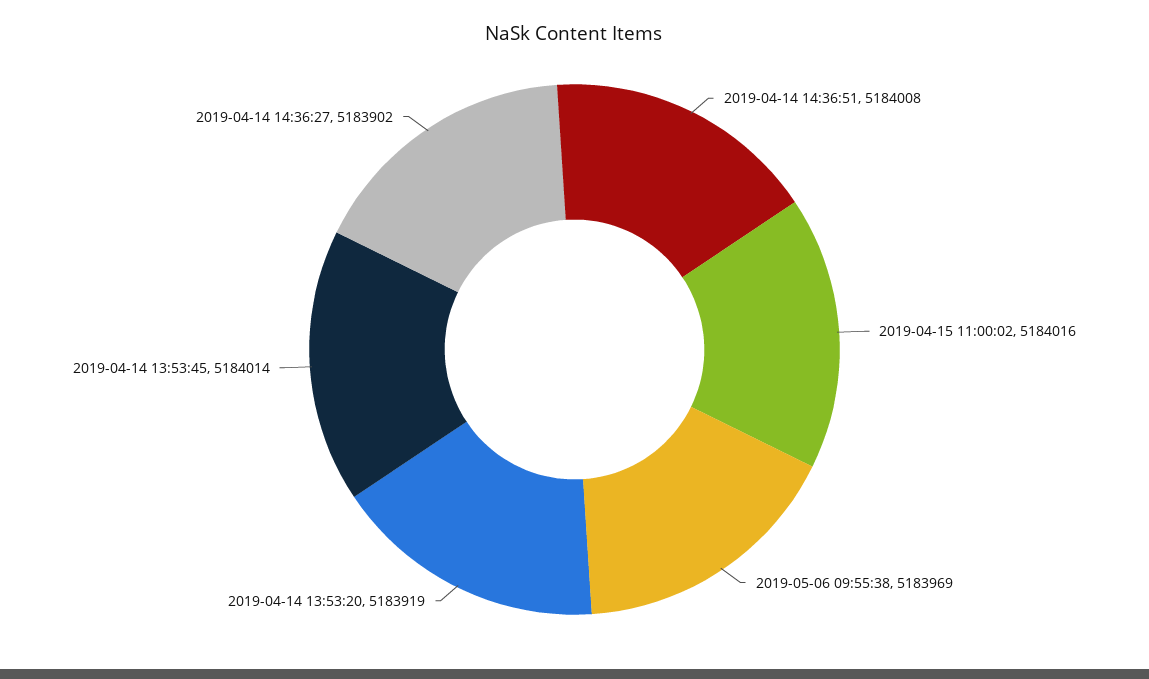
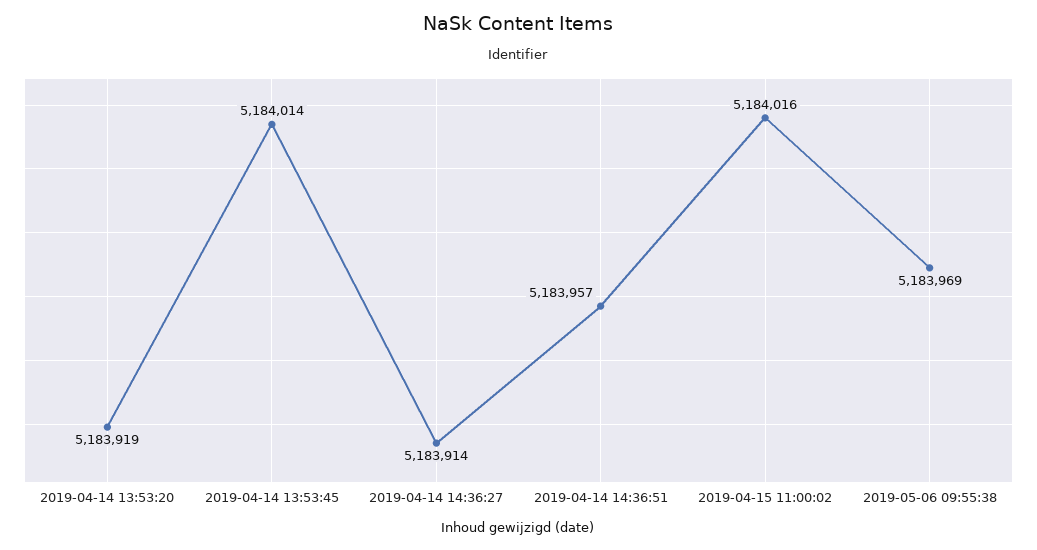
2019-04-14 14:36:51: 5184008 -> 5183957
2019-04-14 14:36:27: 5183902 -> 5183914

